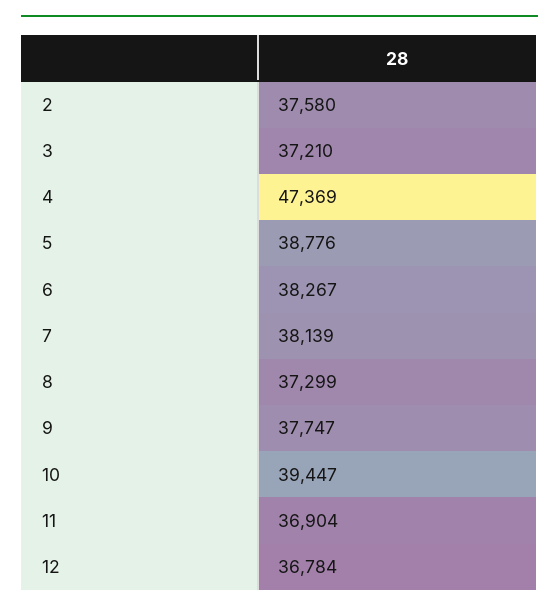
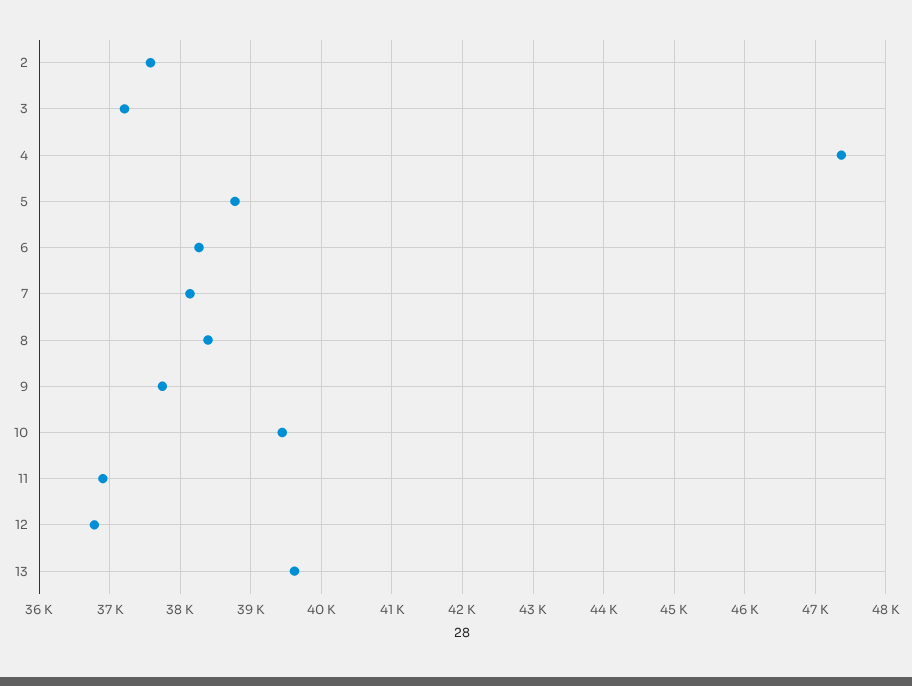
8: 37299 -> 38400
13: none -> 39600

